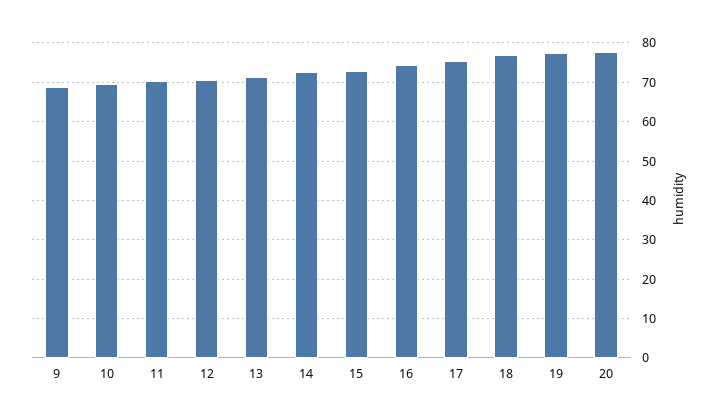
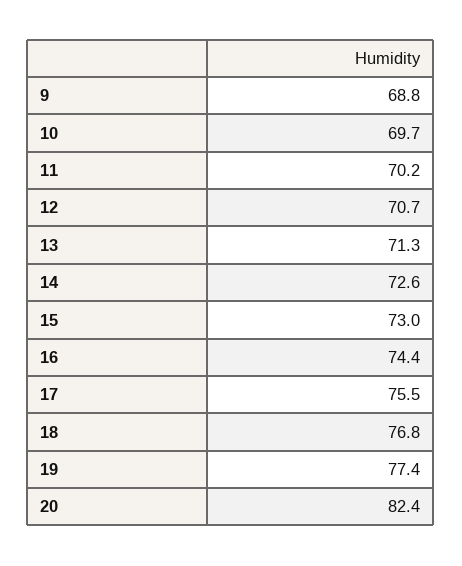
20: 78 -> 82.4

